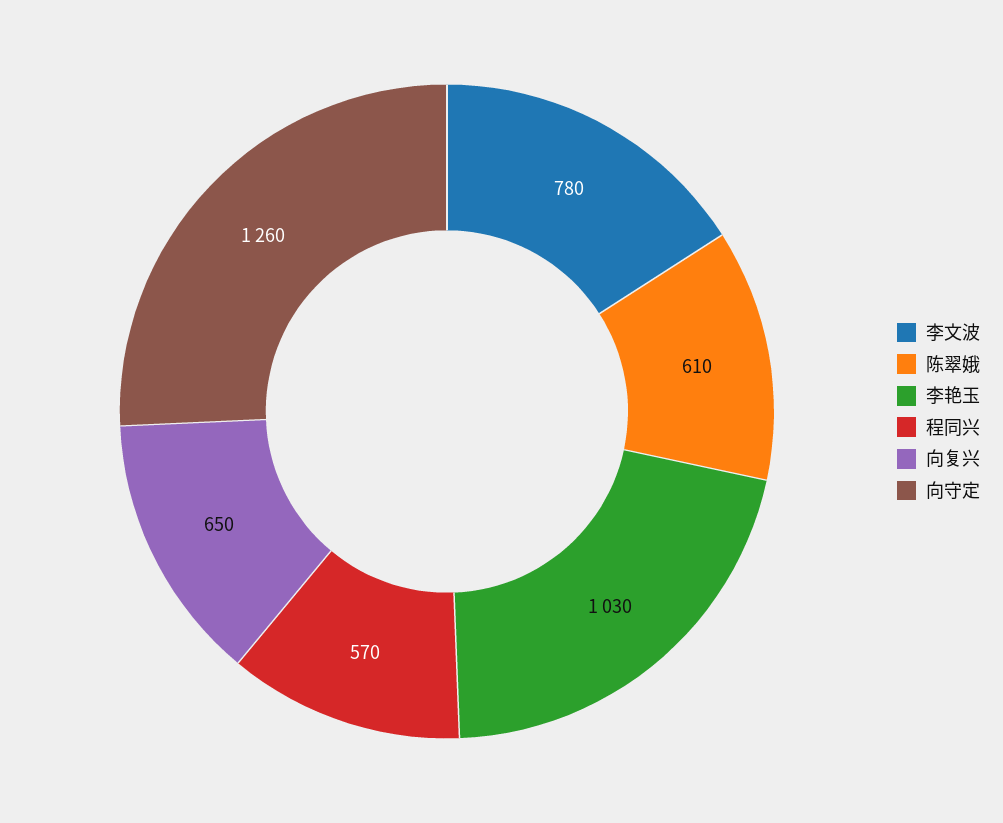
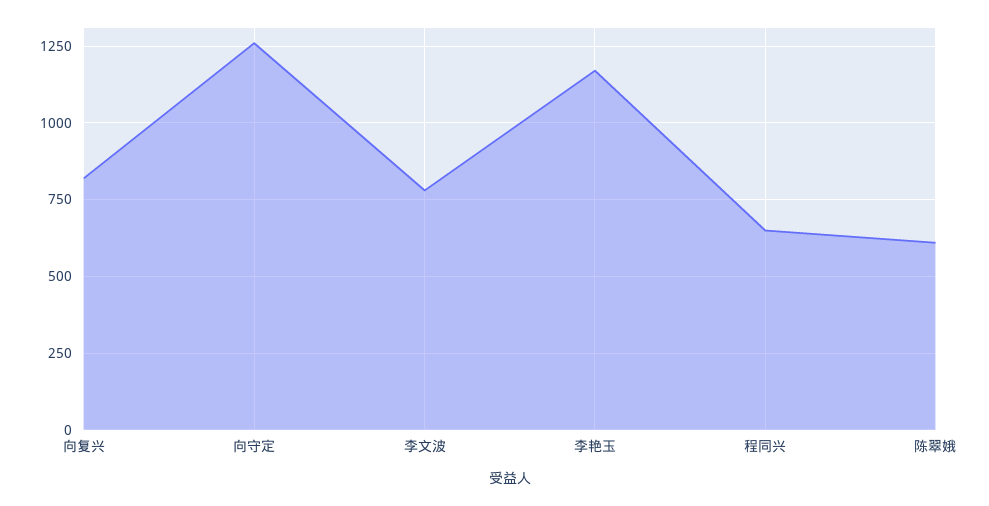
李艳玉: 1030 -> 1175
程同兴: 570 -> 650
向复兴: 650 -> 825

